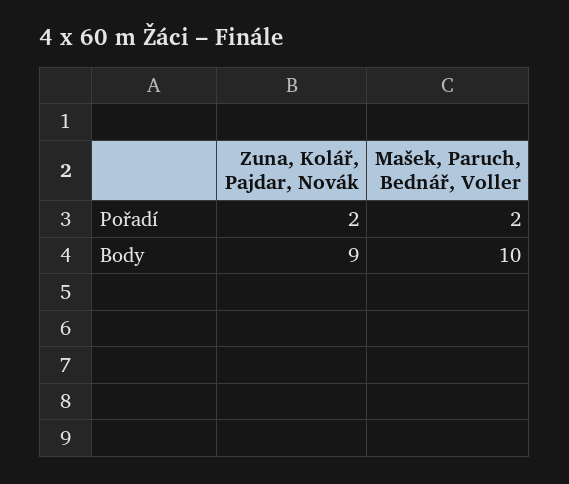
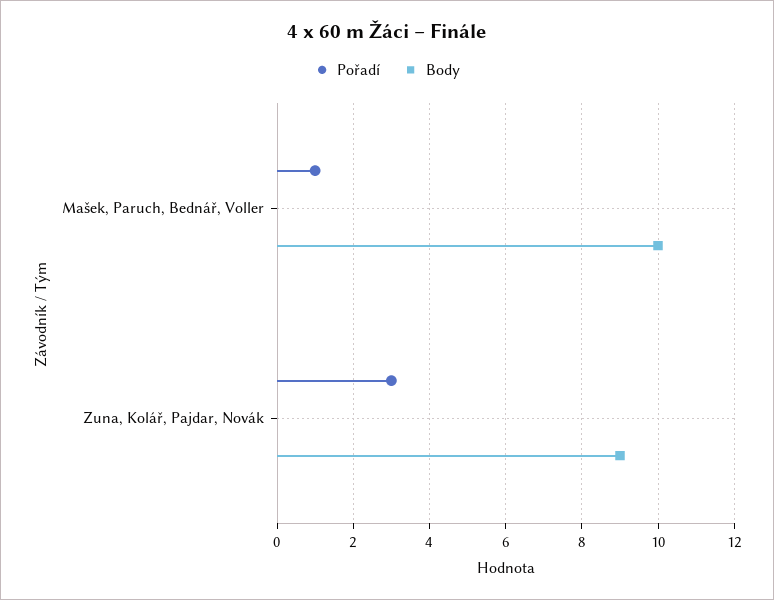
Pořadí, Zuna, Kolář, Pajdar, Novák: 2 -> 3
Pořadí, Mašek, Paruch, Bednář, Voller: 2 -> 1

